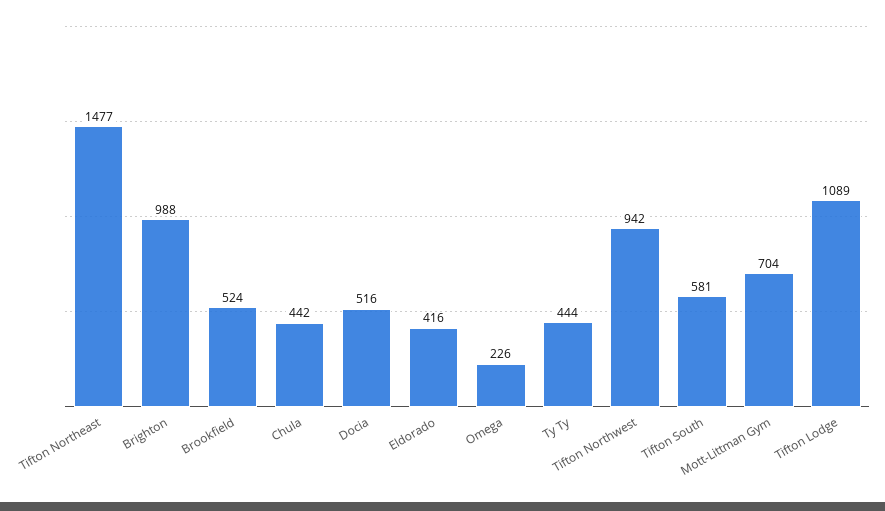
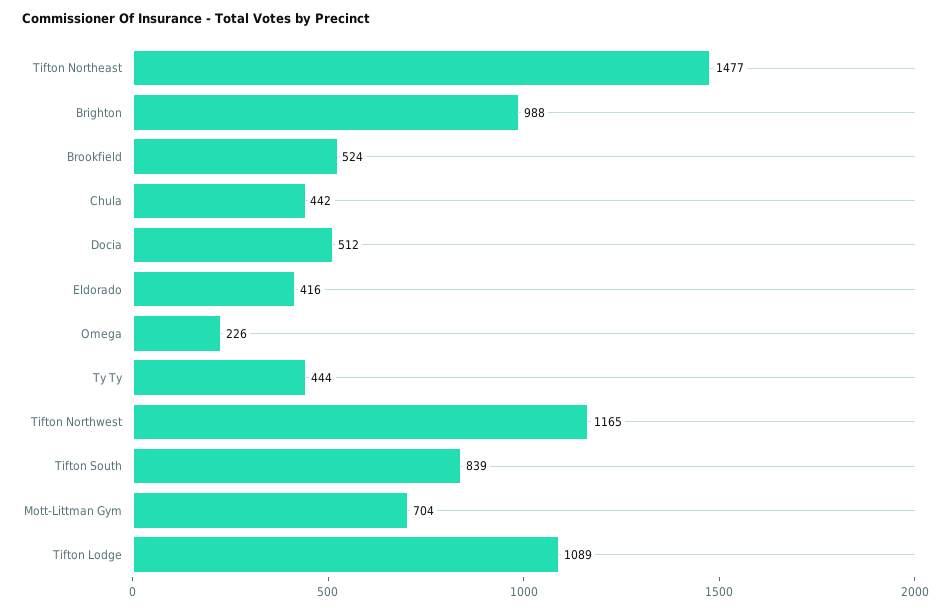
Docia: 516 -> 512
Tifton Northwest: 942 -> 1165
Tifton South: 581 -> 839

